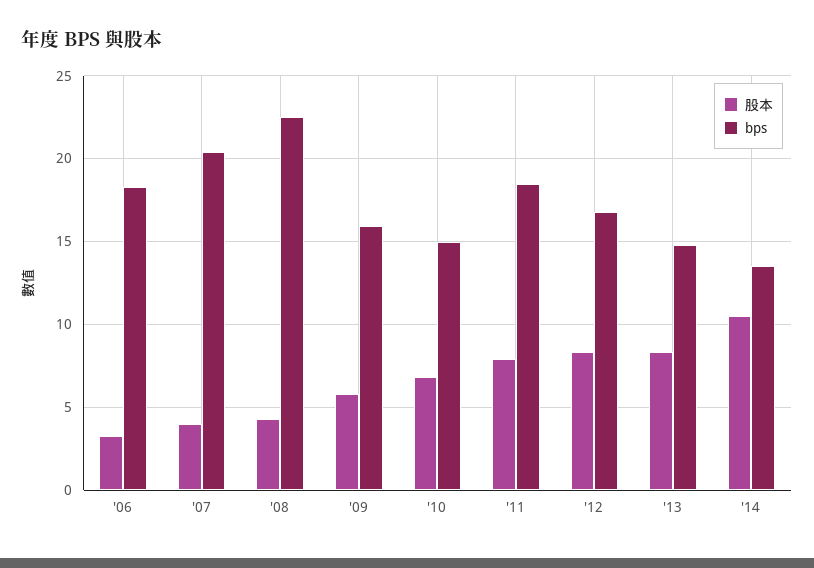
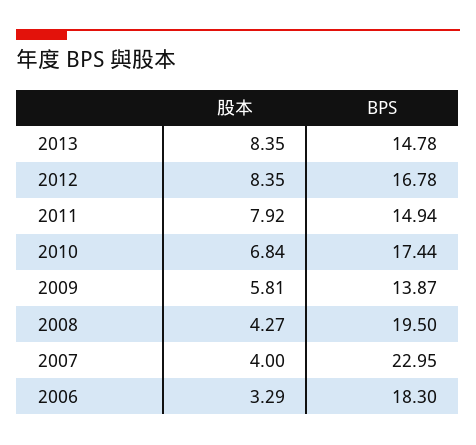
bps, '07: 20.5 -> 22.95
bps, '08: 22.5 -> 19.5
bps, '09: 16 -> 13.87
bps, '10: 15 -> 17.44
bps, '11: 18.5 -> 14.94
股本, '14: 10.5 -> none
bps, '14: 13.5 -> none

